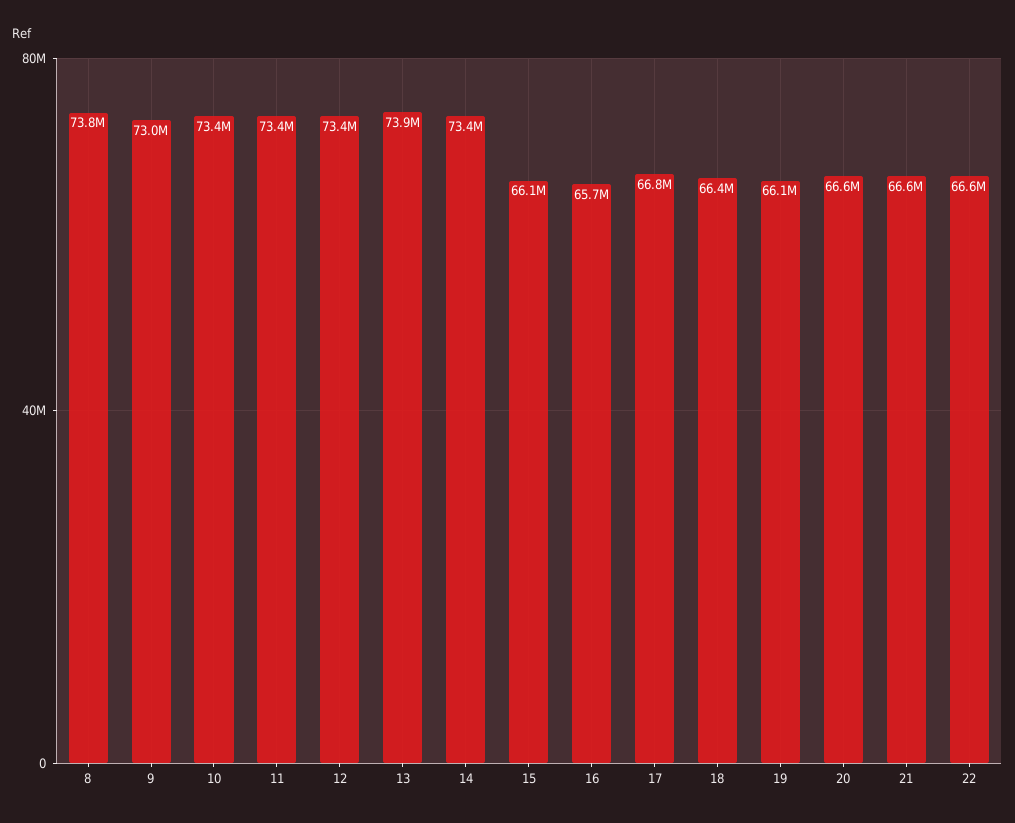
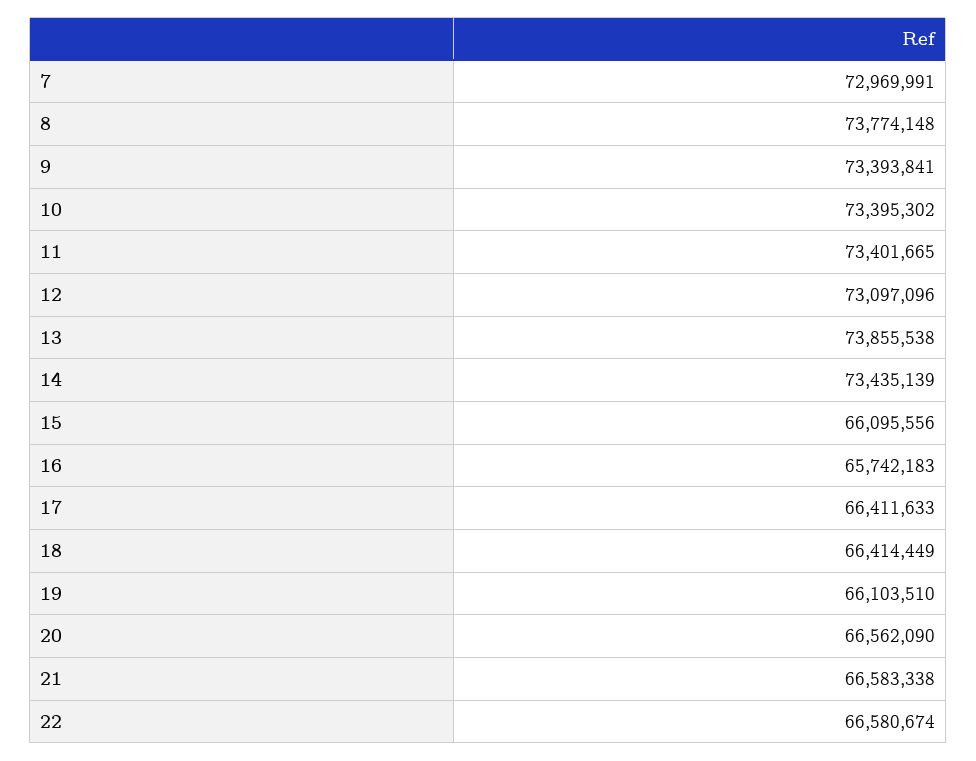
9: 73000000 -> 73393841
12: 73400000 -> 73097096
17: 66800000 -> 66411633
7: none -> 72969991

